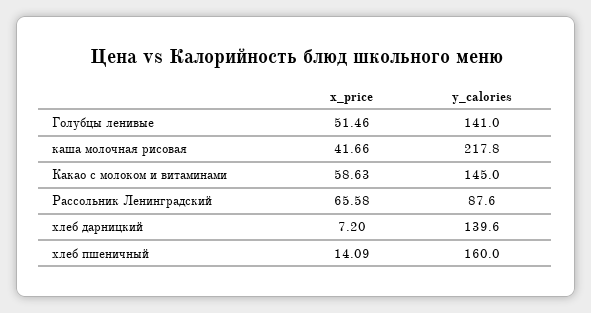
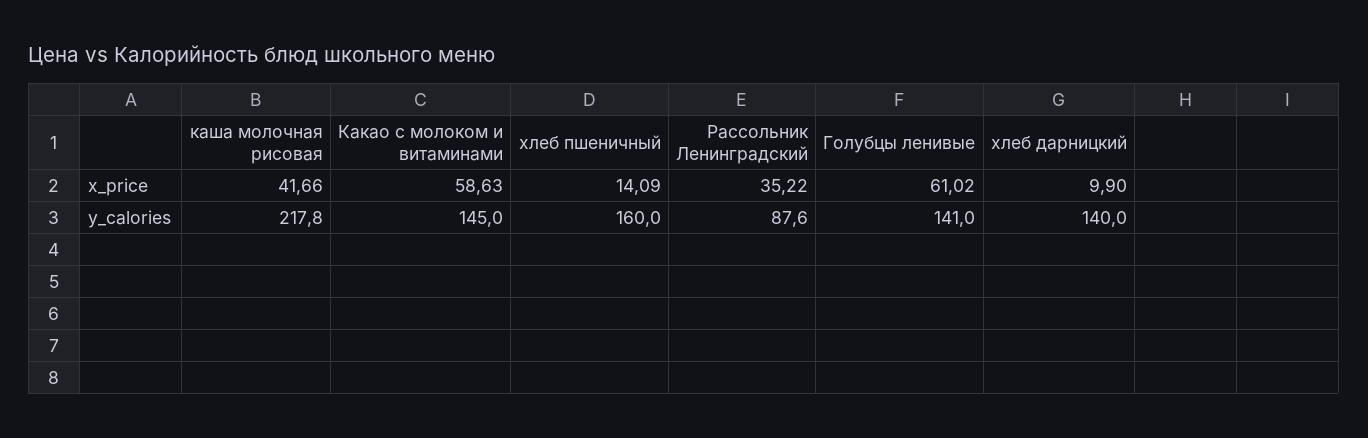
x_price, Голубцы ленивые: 51.46 -> 61.02
x_price, Рассольник Ленинградский: 65.58 -> 35.22
x_price, хлеб дарницкий: 7.2 -> 9.9
y_calories, хлеб дарницкий: 139.6 -> 140

